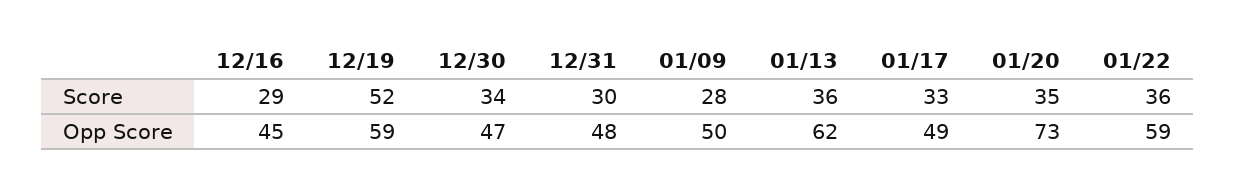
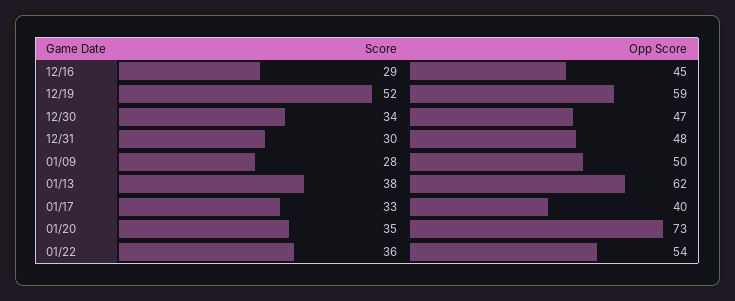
01/13, Score: 36 -> 38
01/17, Opp Score: 49 -> 40
01/22, Opp Score: 59 -> 54

